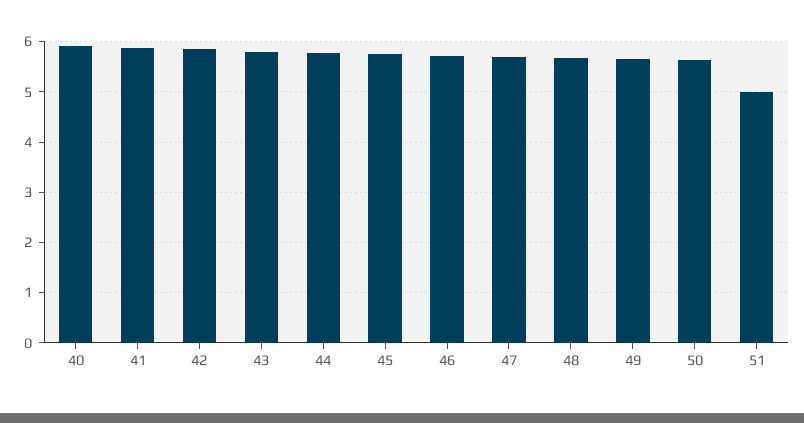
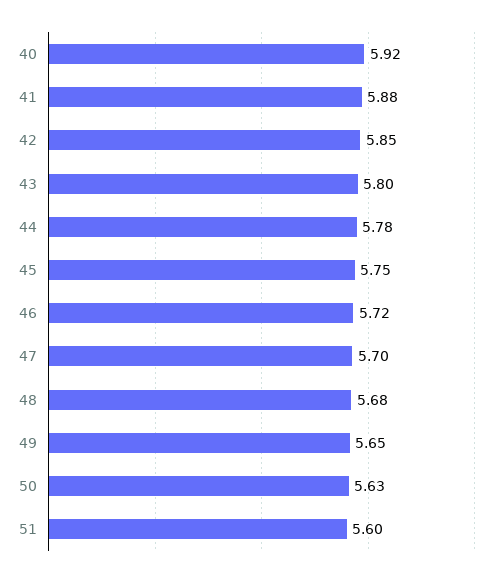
51: 5 -> 5.6

